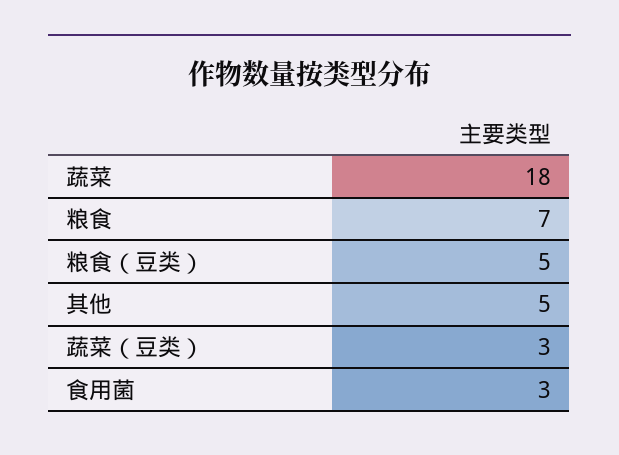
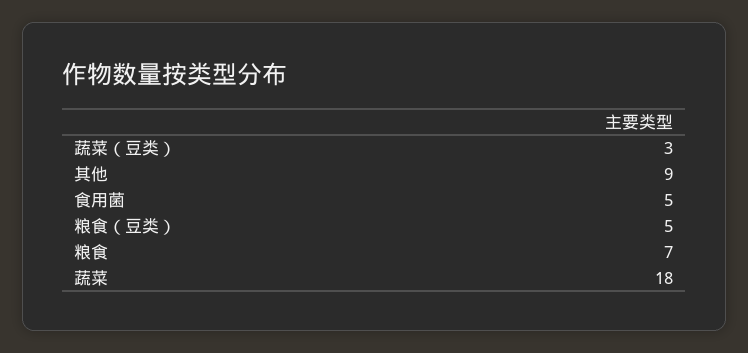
其他: 5 -> 9
食用菌: 3 -> 5

